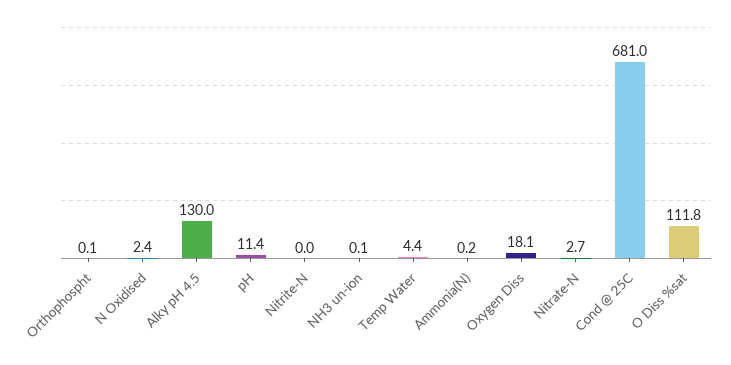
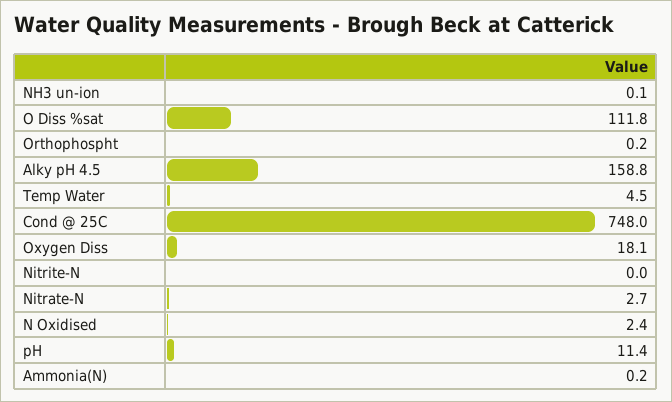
Orthophospht: 0.1 -> 0.2
Alky pH 4.5: 130 -> 158.8
Temp Water: 4.4 -> 4.5
Cond @ 25C: 681 -> 748

